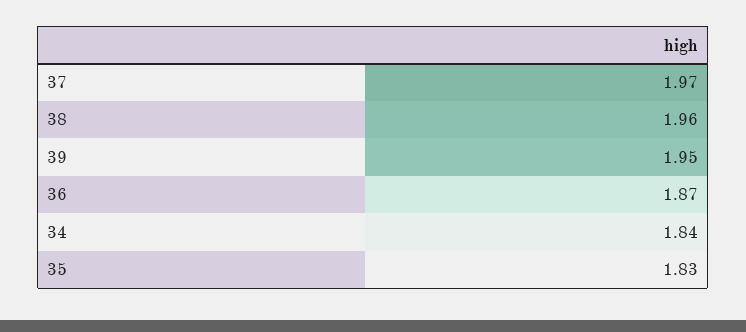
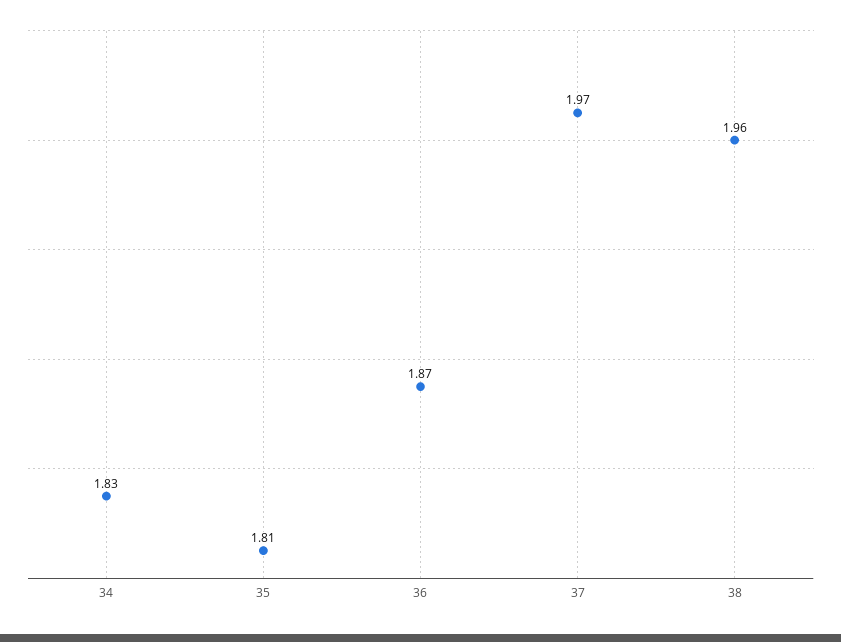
39: 1.95 -> none
34: 1.84 -> 1.83
35: 1.83 -> 1.81

